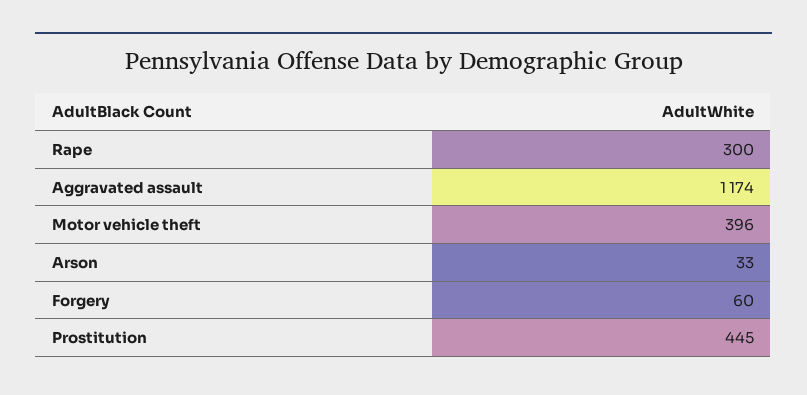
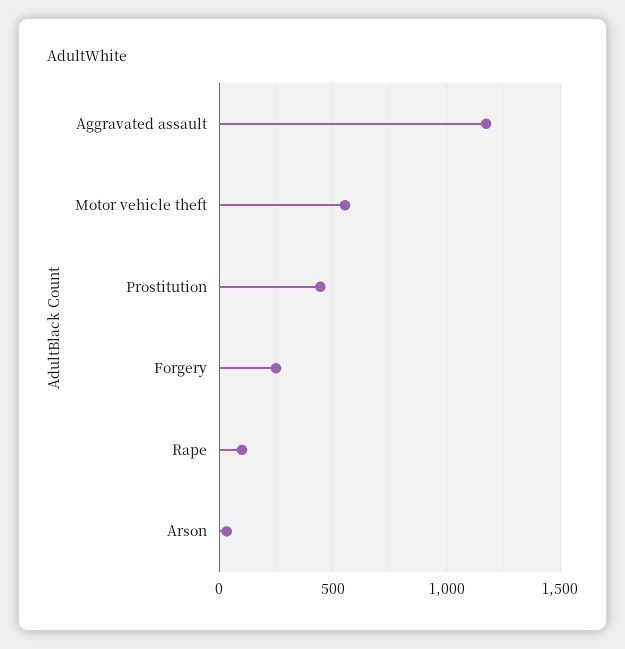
Rape: 300 -> 100
Motor vehicle theft: 396 -> 550
Forgery: 60 -> 250

